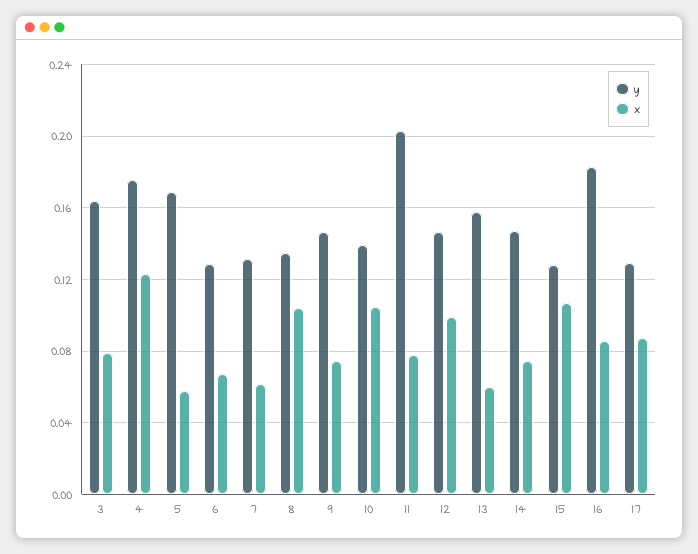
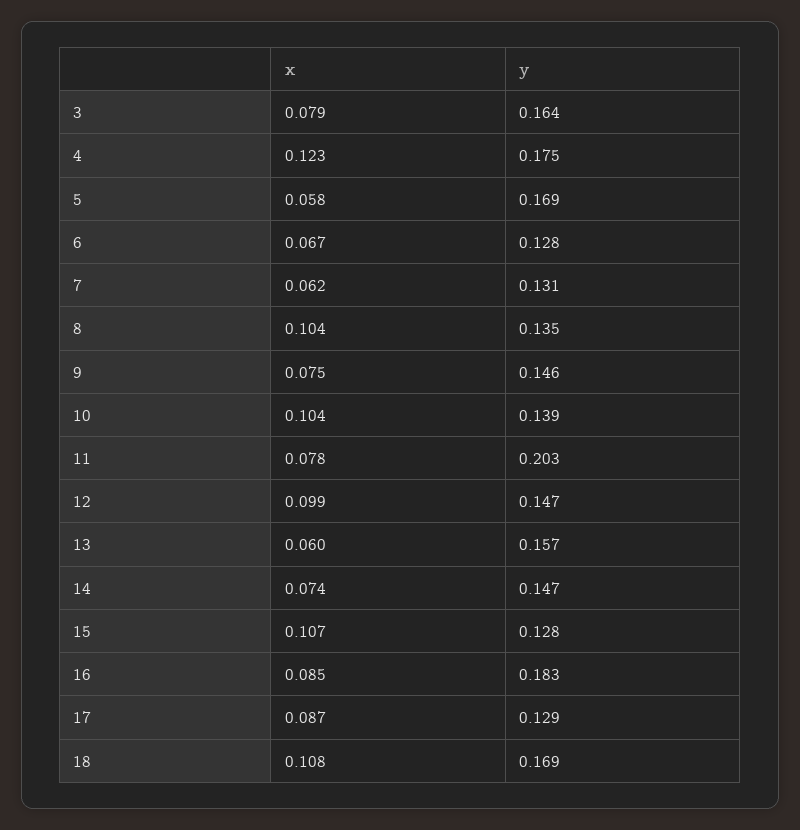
x, 18: none -> 0.108
y, 18: none -> 0.169

